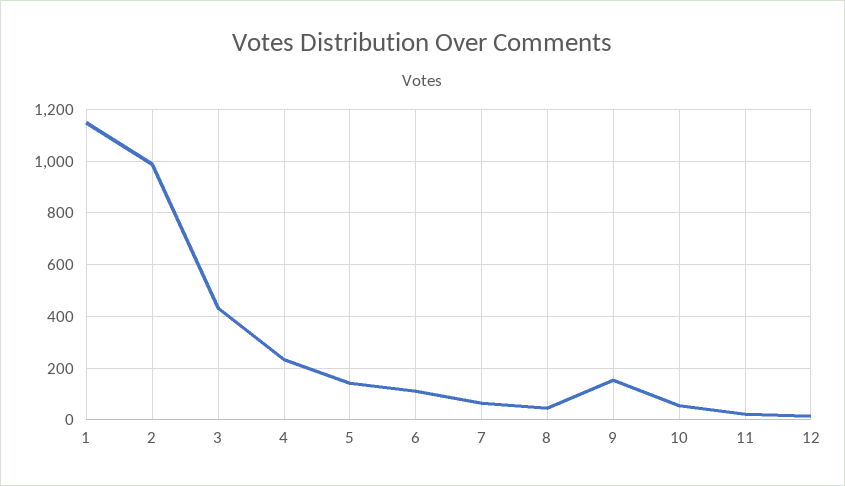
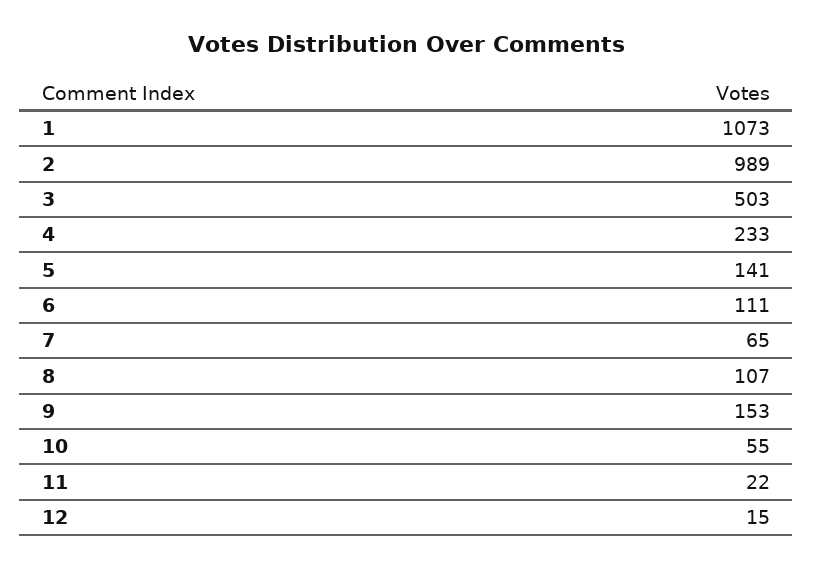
1: 1150 -> 1073
3: 425 -> 503
8: 50 -> 107

